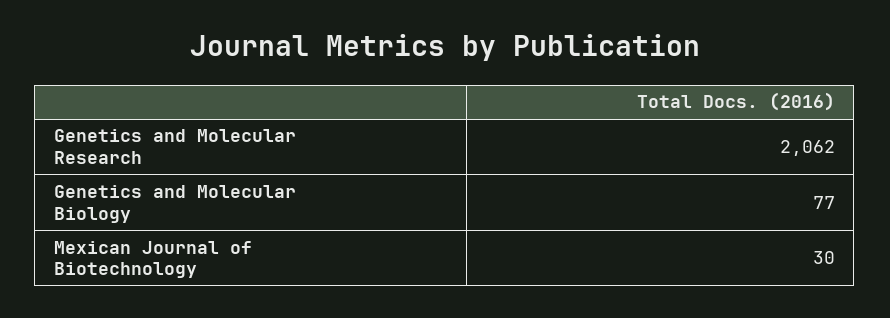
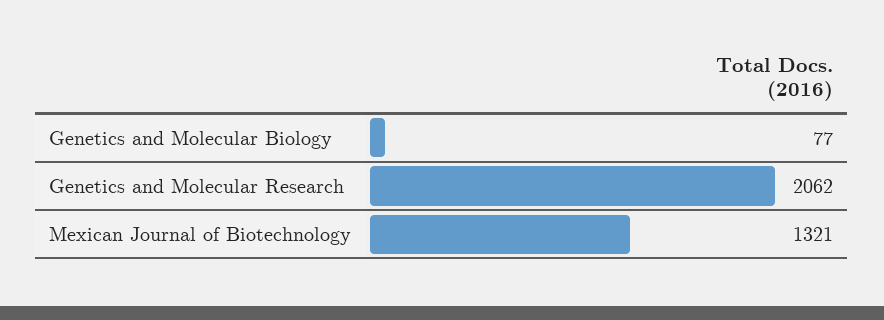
Mexican Journal of Biotechnology: 30 -> 1321

